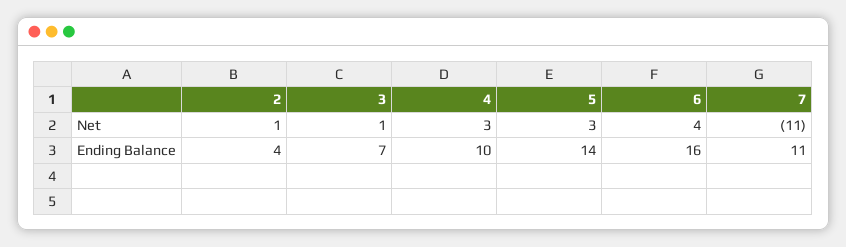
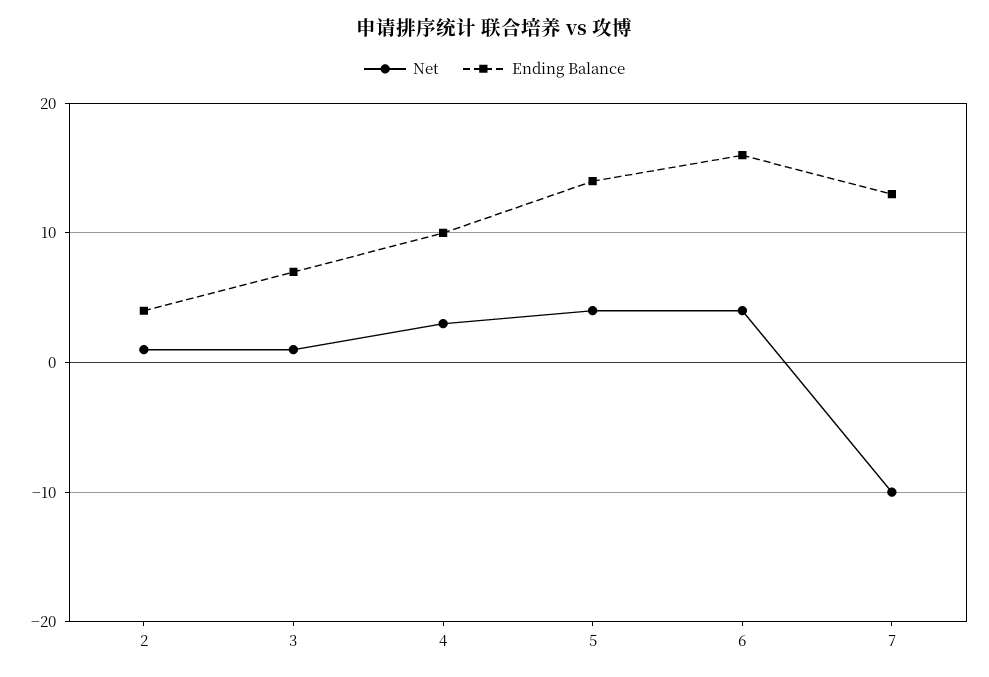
Net, 5: 3 -> 4
Net, 7: -11 -> -10
Ending Balance, 7: 11 -> 13

